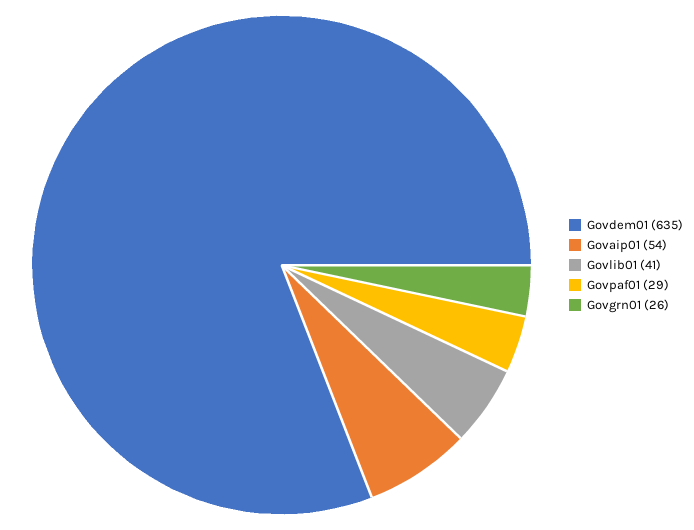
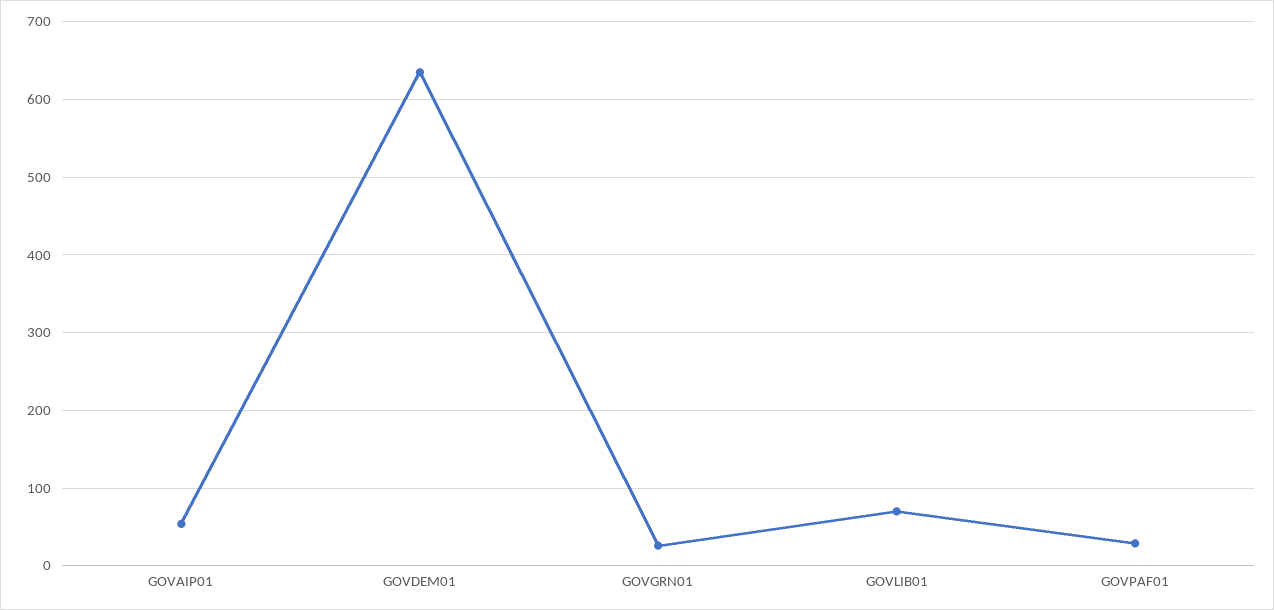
Govlib01: 41 -> 70

